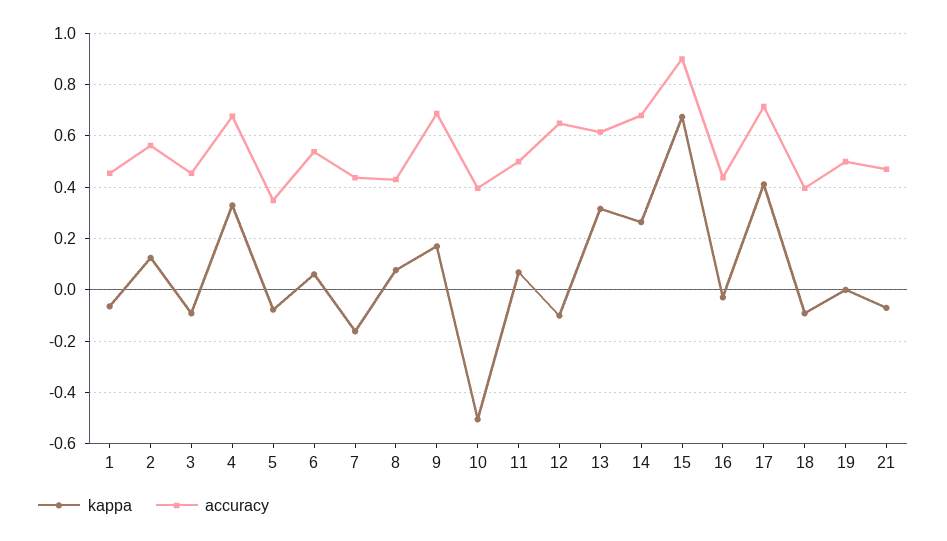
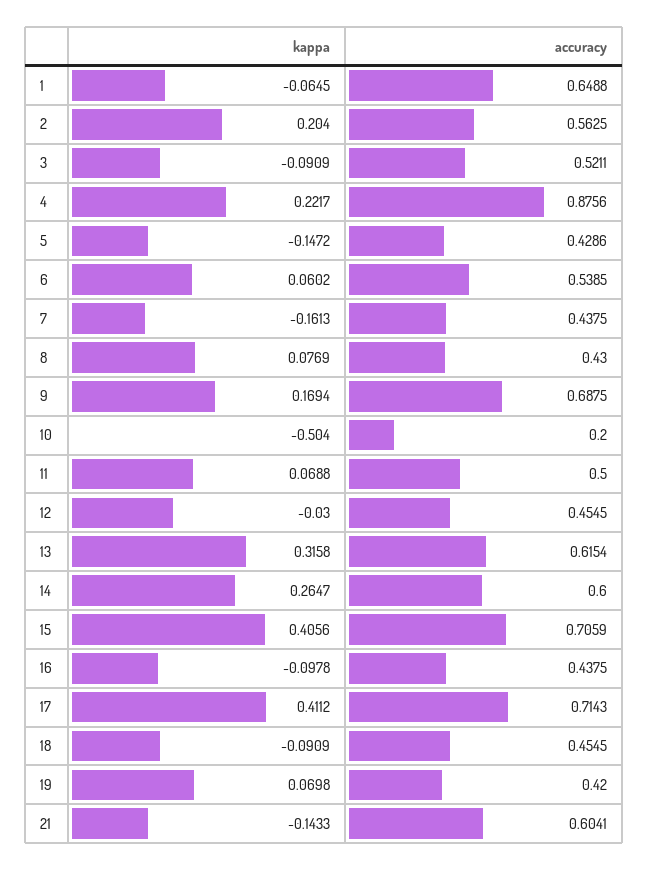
accuracy, 1: 0.45 -> 0.6488
kappa, 2: 0.125 -> 0.204
accuracy, 3: 0.45 -> 0.5211
kappa, 4: 0.325 -> 0.2217
accuracy, 4: 0.675 -> 0.8756
kappa, 5: -0.075 -> -0.1472
accuracy, 5: 0.35 -> 0.4286
accuracy, 10: 0.4 -> 0.2
kappa, 12: -0.1 -> -0.03
accuracy, 12: 0.65 -> 0.4545
accuracy, 14: 0.675 -> 0.6
kappa, 15: 0.675 -> 0.4056
accuracy, 15: 0.9 -> 0.7059
kappa, 16: -0.025 -> -0.0978
accuracy, 18: 0.4 -> 0.4545
kappa, 19: 0 -> 0.0698
accuracy, 19: 0.5 -> 0.42
kappa, 21: -0.075 -> -0.1433
accuracy, 21: 0.475 -> 0.6041

